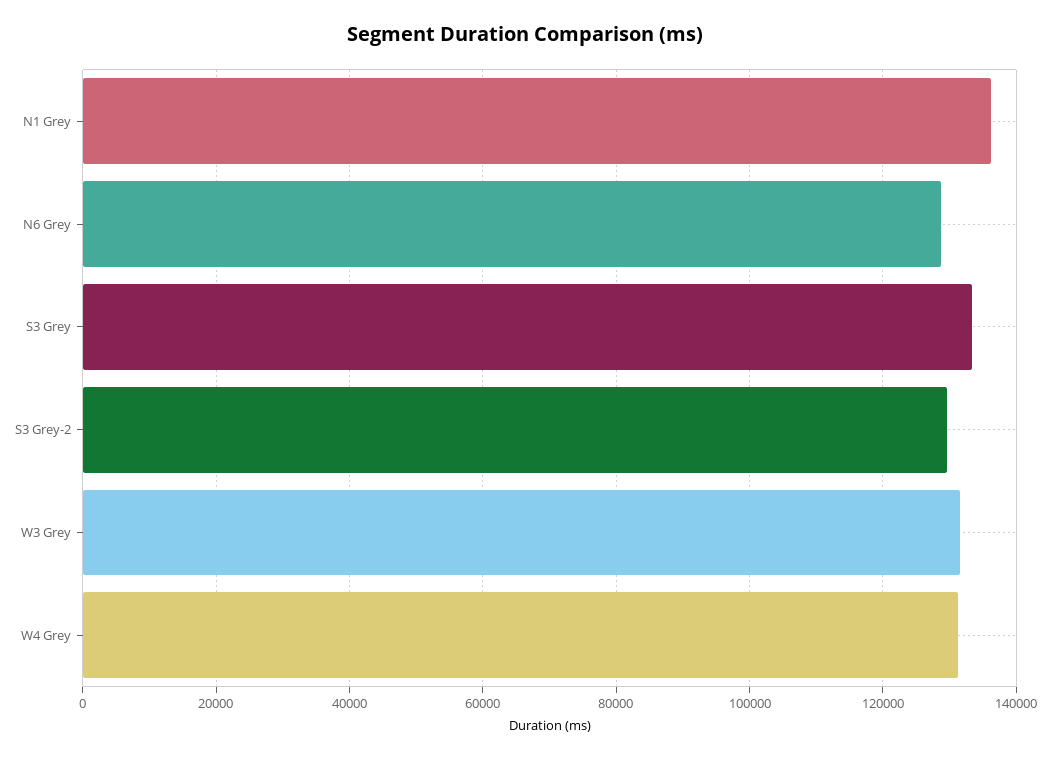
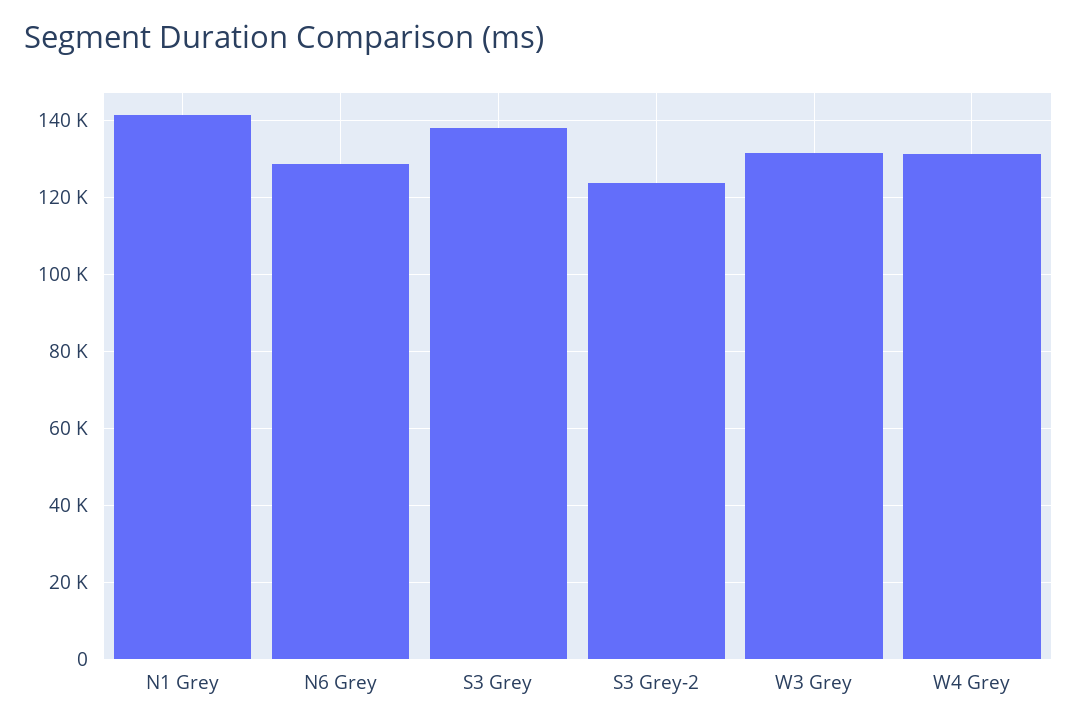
N1 Grey: 136000 -> 142000
S3 Grey: 134000 -> 138000
S3 Grey-2: 130000 -> 124000

